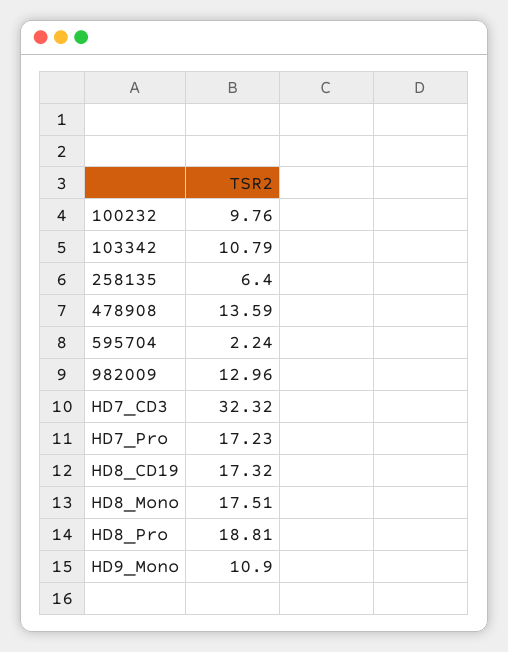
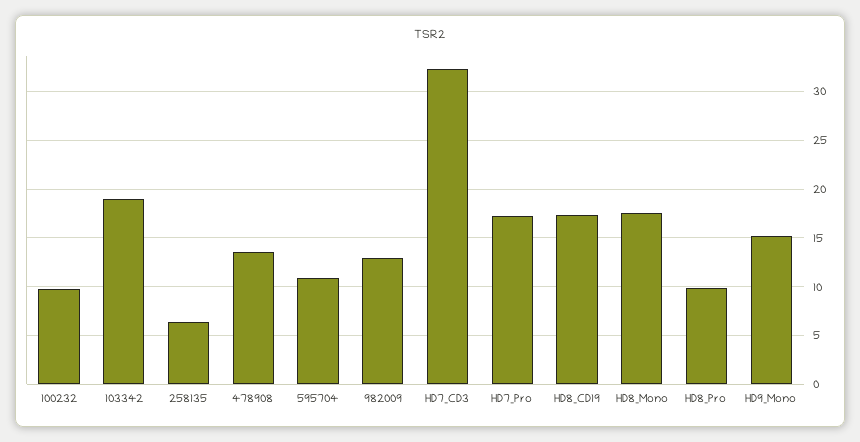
103342: 10.79 -> 19
595704: 2.24 -> 11
HD8_Pro: 18.81 -> 10
HD9_Mono: 10.9 -> 15

